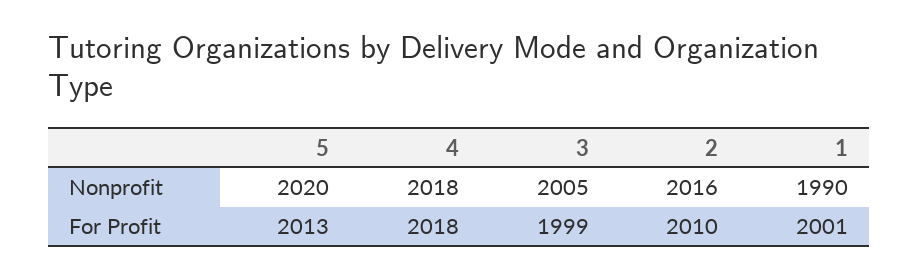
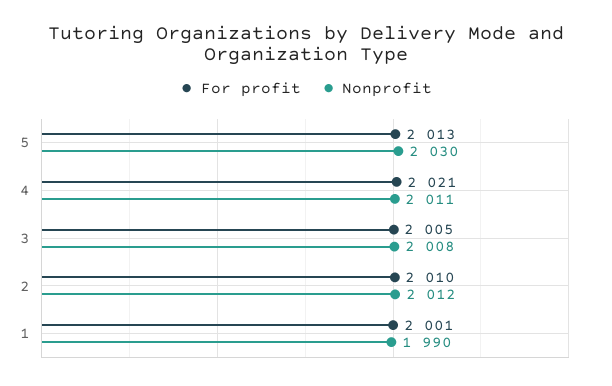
Nonprofit, 5: 2020 -> 2030
Nonprofit, 4: 2018 -> 2011
Nonprofit, 3: 2005 -> 2008
Nonprofit, 2: 2016 -> 2012
For Profit, 4: 2018 -> 2021
For Profit, 3: 1999 -> 2005

